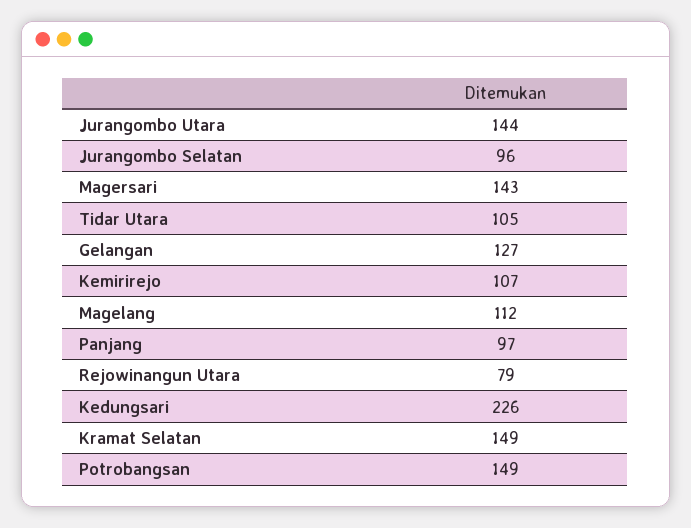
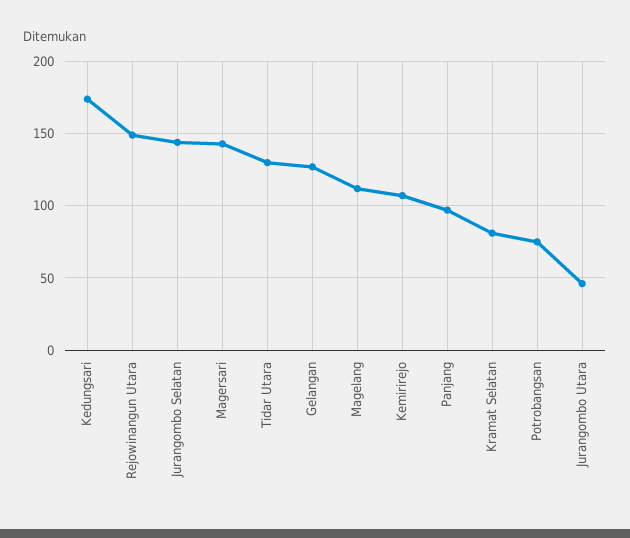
Jurangombo Utara: 144 -> 45
Jurangombo Selatan: 96 -> 145
Tidar Utara: 105 -> 130
Rejowinangun Utara: 79 -> 150
Kedungsari: 226 -> 175
Kramat Selatan: 149 -> 80
Potrobangsan: 149 -> 75

